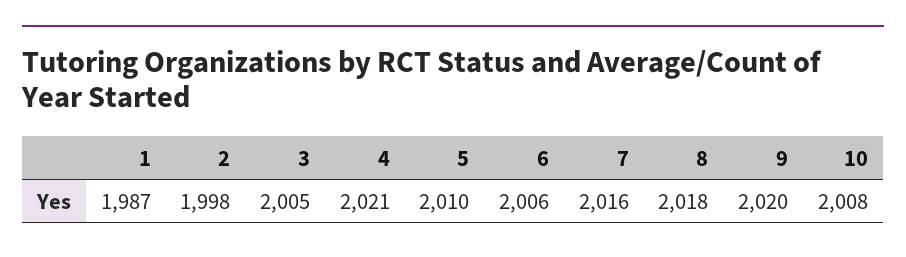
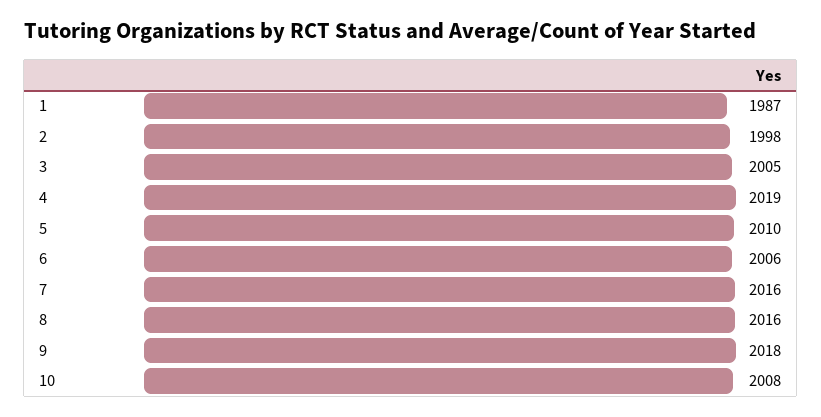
4: 2021 -> 2019
8: 2018 -> 2016
9: 2020 -> 2018

